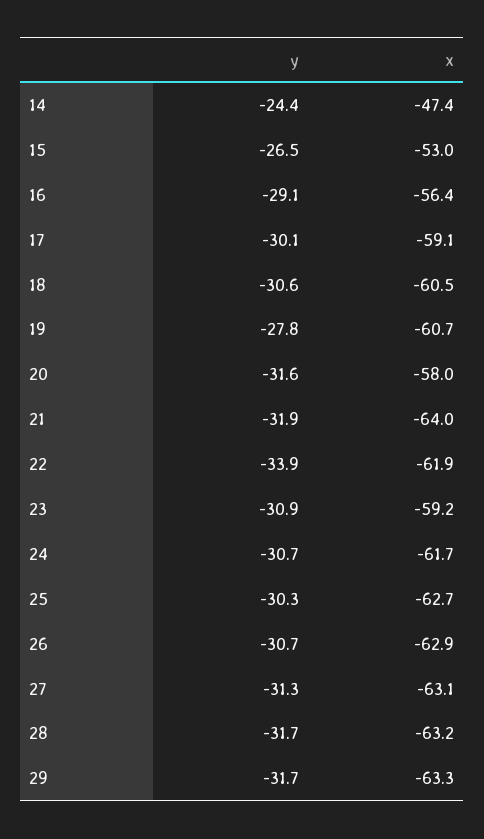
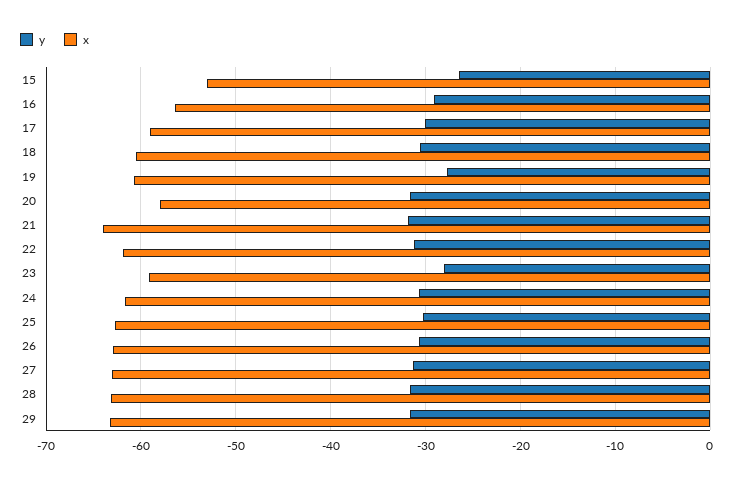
y, 14: -24.4 -> none
x, 14: -47.4 -> none
y, 22: -33.9 -> -31
y, 23: -30.9 -> -28

